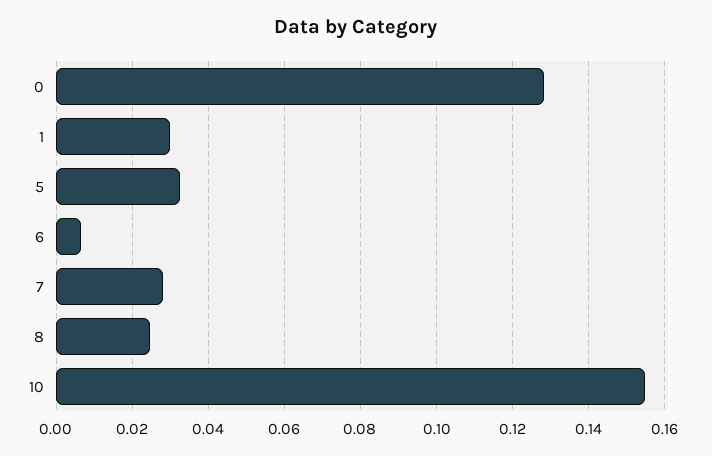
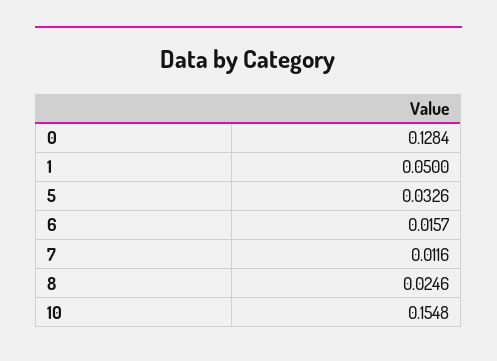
1: 0.03 -> 0.05
6: 0.006 -> 0.0157
7: 0.028 -> 0.0116

